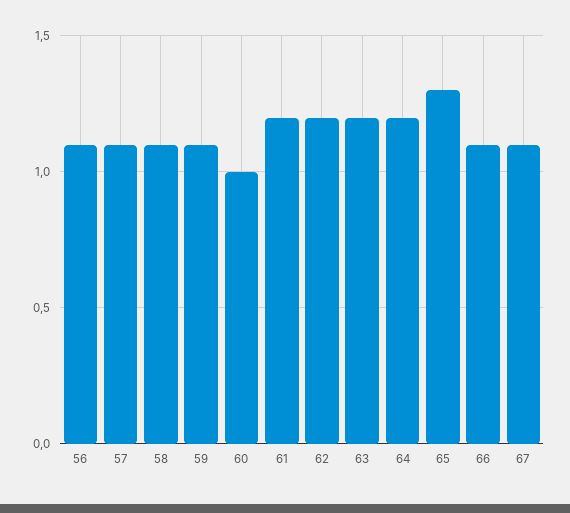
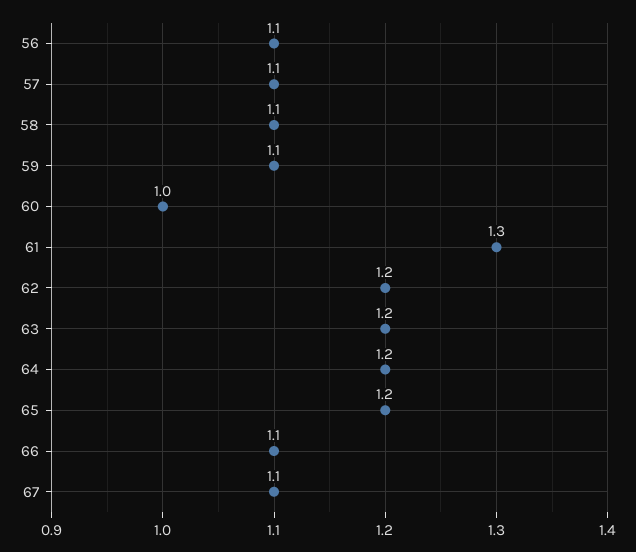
61: 1.2 -> 1.3
65: 1.3 -> 1.2

